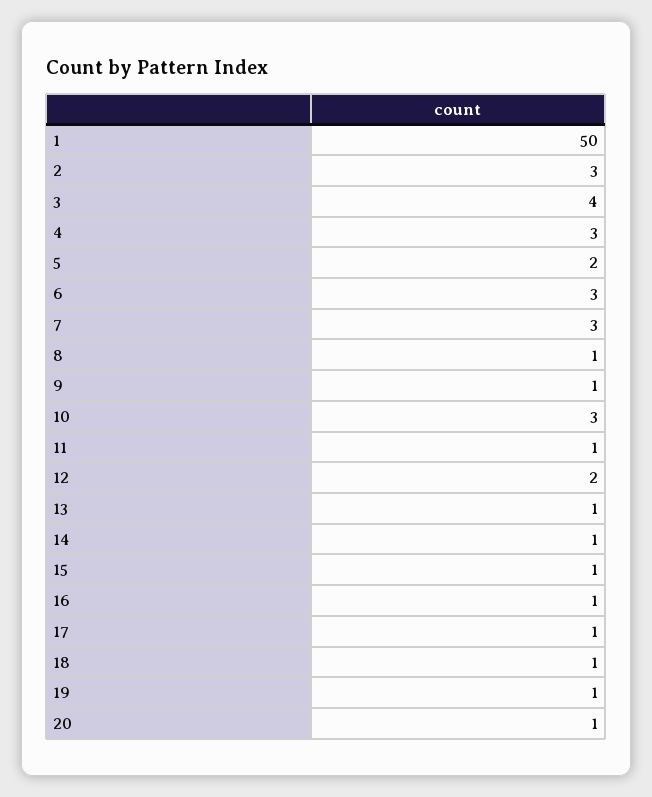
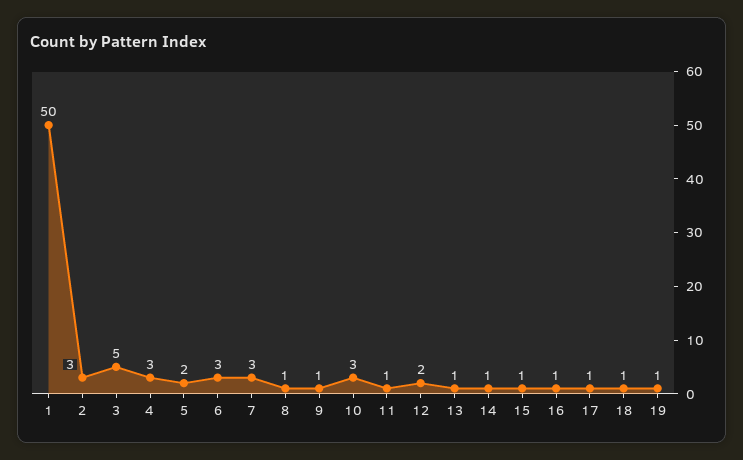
3: 4 -> 5
20: 1 -> none

